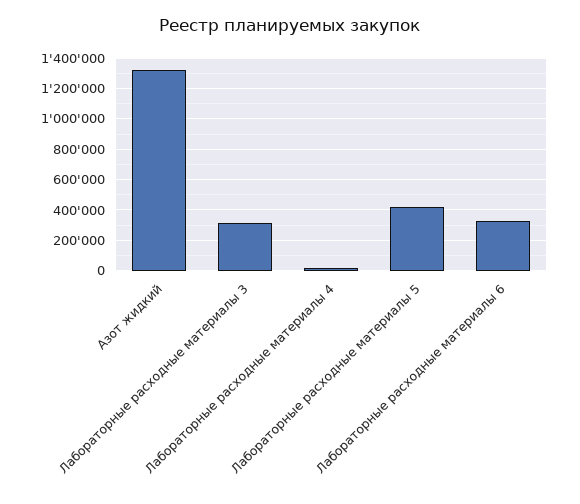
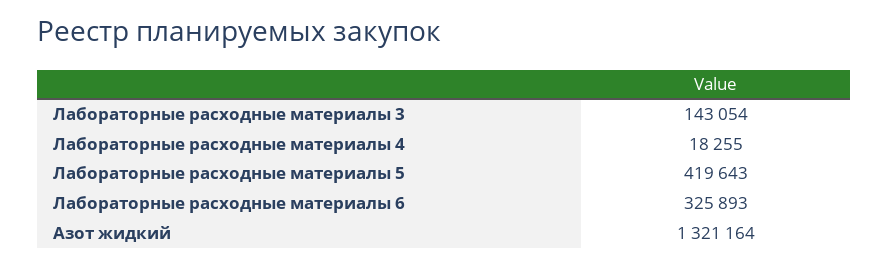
Лабораторные расходные материалы 3: 300000 -> 143054

